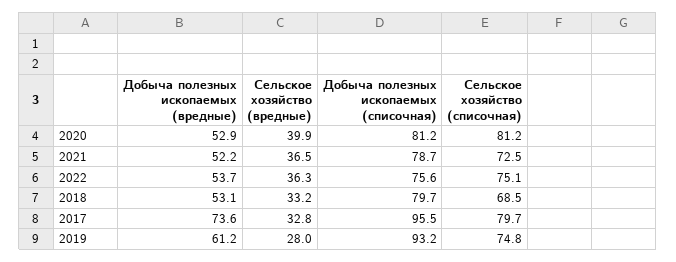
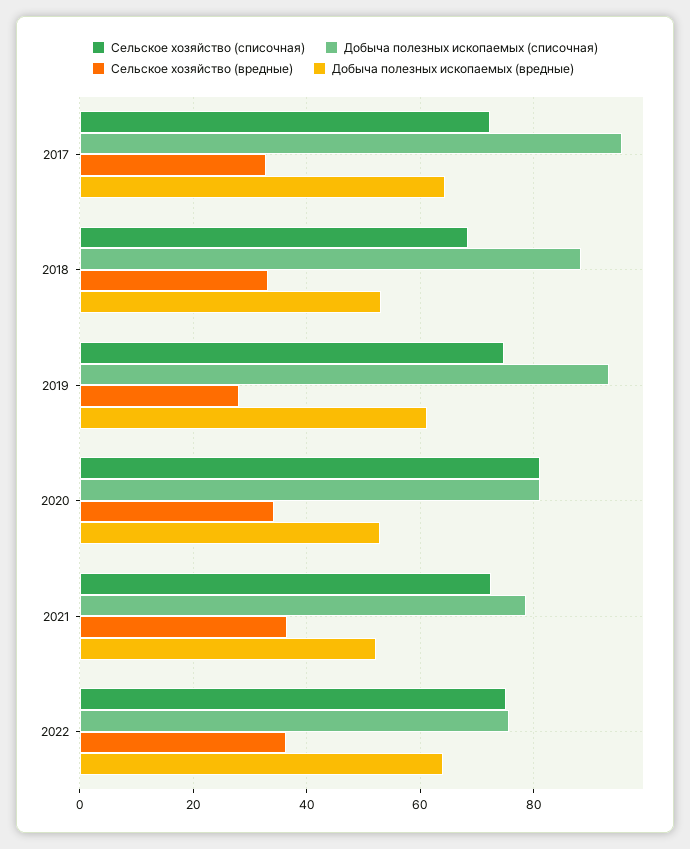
Сельское хозяйство (вредные), 2020: 39.9 -> 34
Добыча полезных ископаемых (вредные), 2022: 53.7 -> 64
Добыча полезных ископаемых (списочная), 2018: 79.7 -> 88
Добыча полезных ископаемых (вредные), 2017: 73.6 -> 64
Сельское хозяйство (списочная), 2017: 79.7 -> 72

